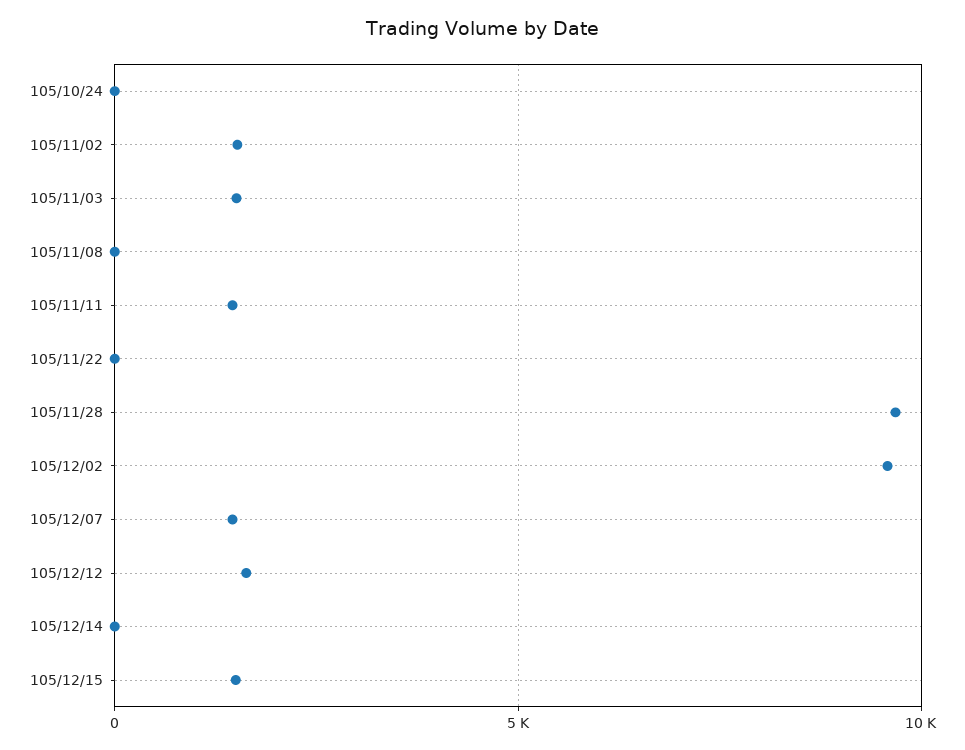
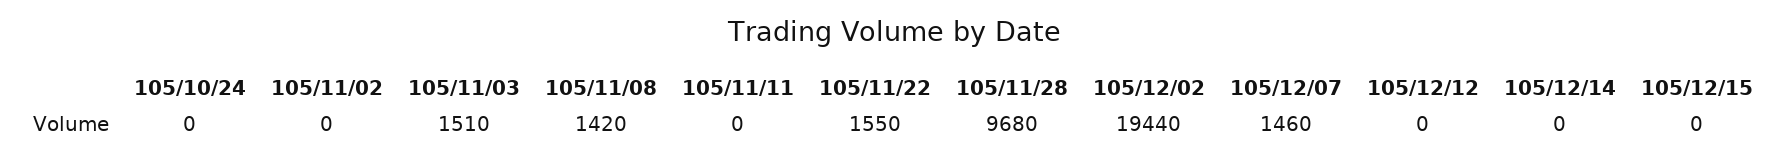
105/11/02: 1500 -> 0
105/11/08: 0 -> 1420
105/11/11: 1500 -> 0
105/11/22: 0 -> 1550
105/12/02: 9500 -> 19440
105/12/12: 1500 -> 0
105/12/15: 1500 -> 0

